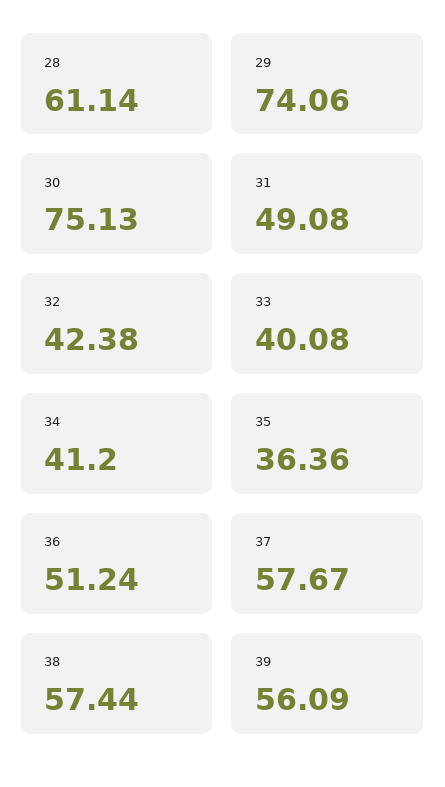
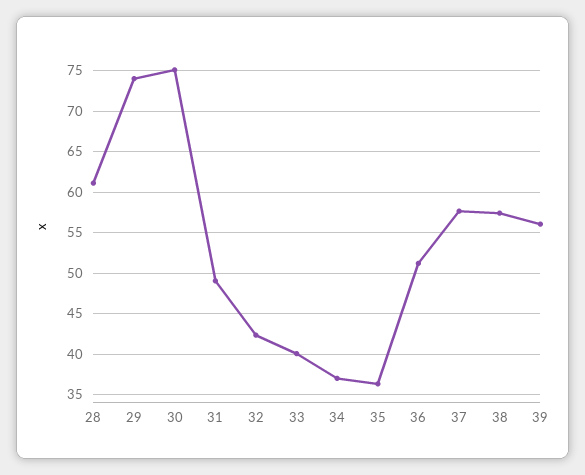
34: 41.2 -> 37

